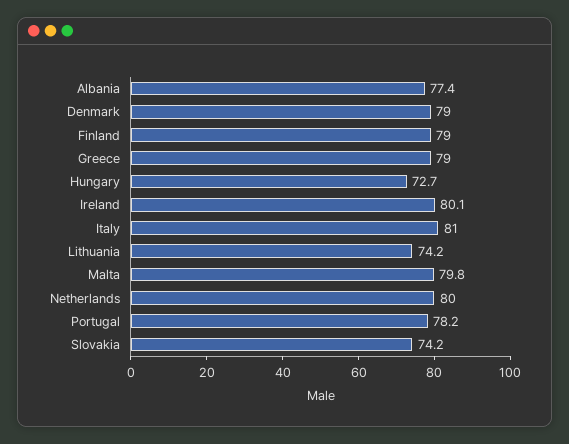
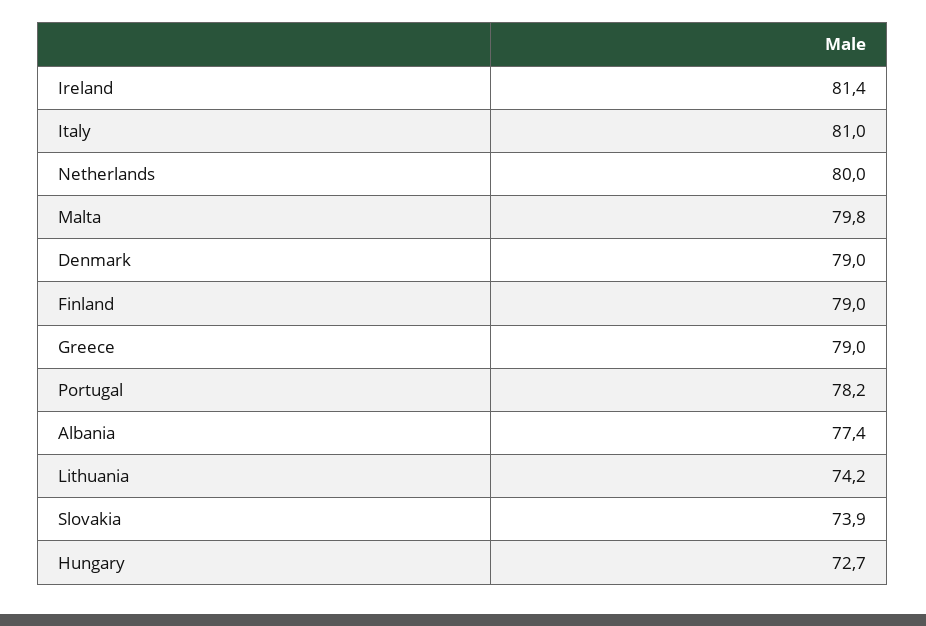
Ireland: 80.1 -> 81.4
Slovakia: 74.2 -> 73.9

